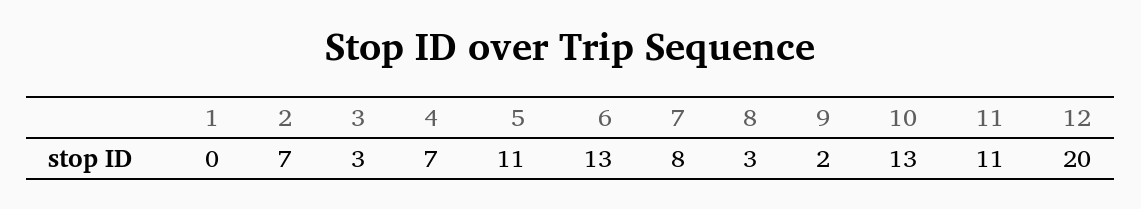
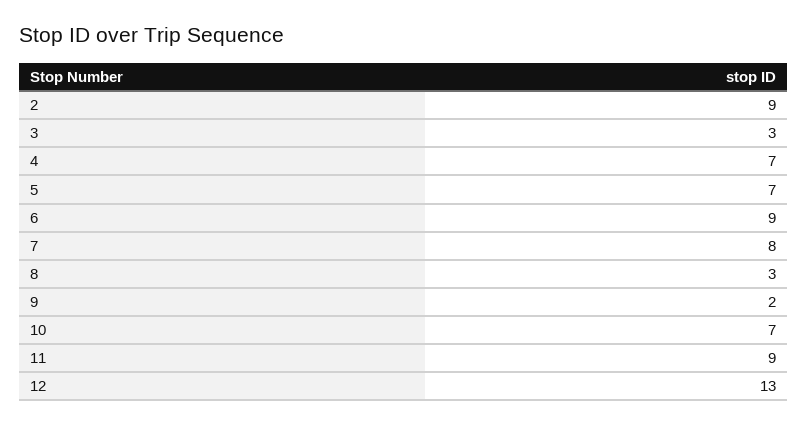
1: 0 -> none
2: 7 -> 9
5: 11 -> 7
6: 13 -> 9
10: 13 -> 7
11: 11 -> 9
12: 20 -> 13

